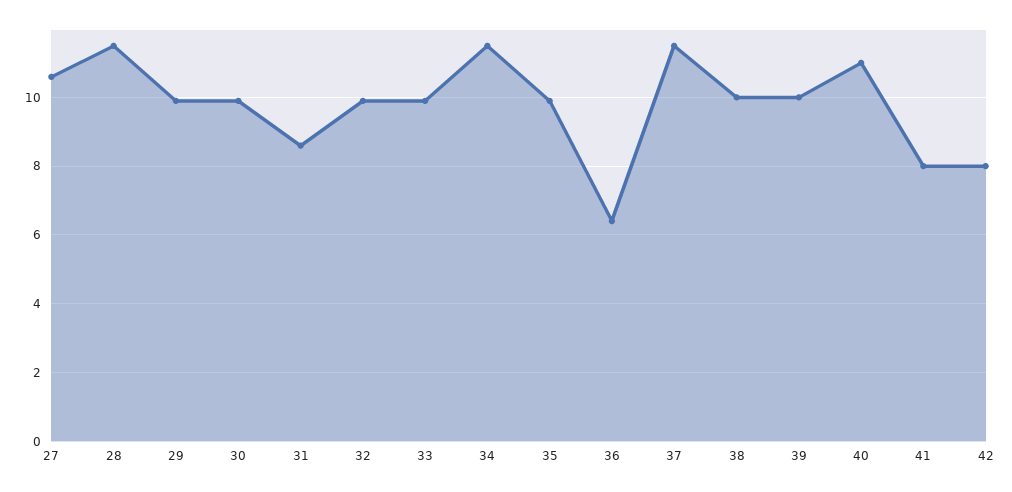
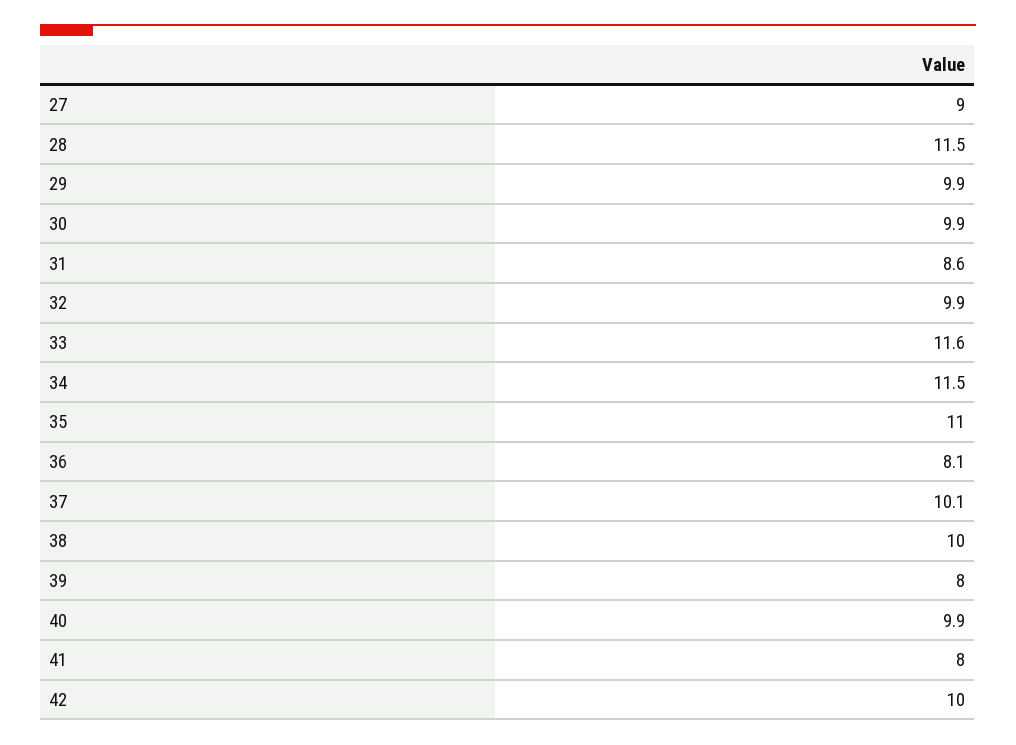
27: 10.5 -> 9
33: 10 -> 11.6
35: 10 -> 11
36: 6.5 -> 8.1
37: 11.5 -> 10.1
39: 10 -> 8
40: 11 -> 9.9
42: 8 -> 10

